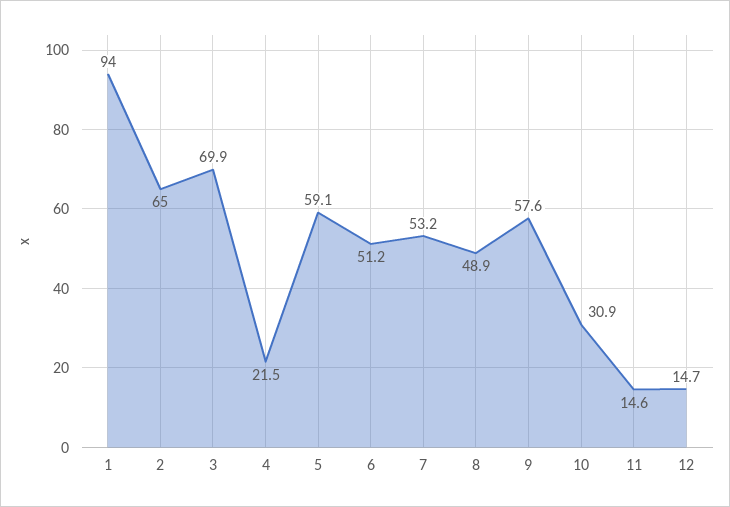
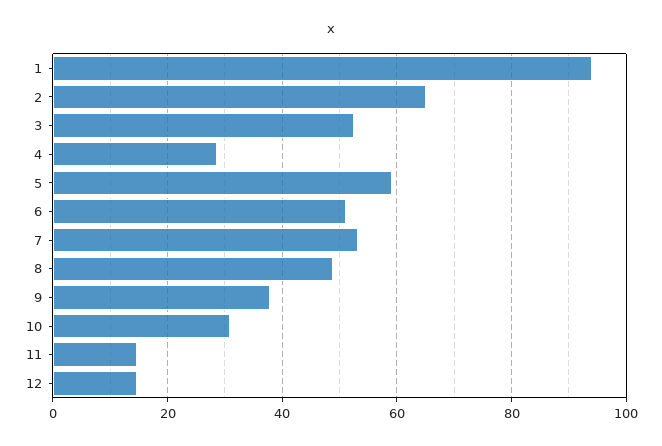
3: 69.9 -> 52
4: 21.5 -> 28
9: 57.6 -> 38

